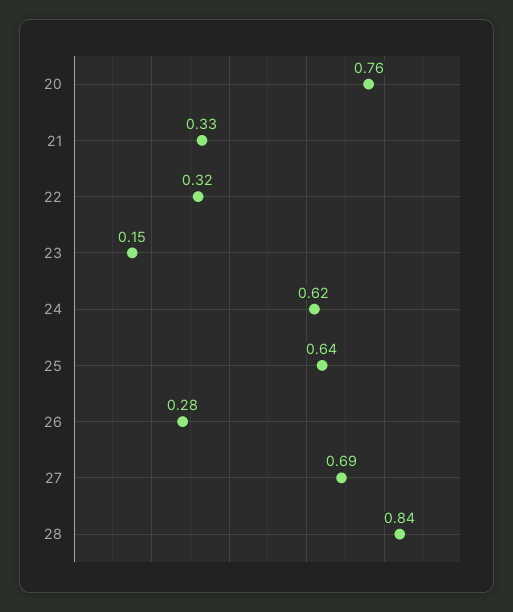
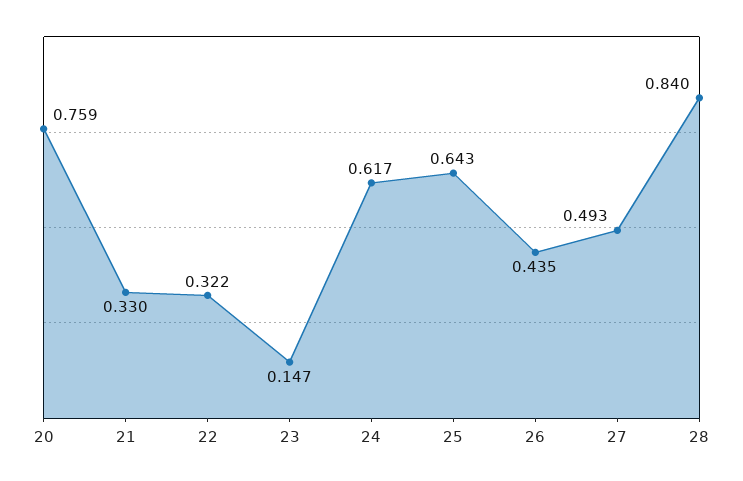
26: 0.28 -> 0.435
27: 0.69 -> 0.493

